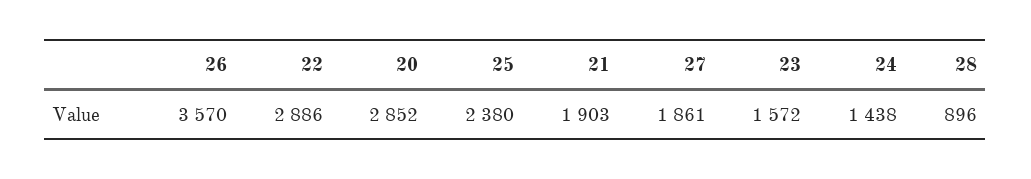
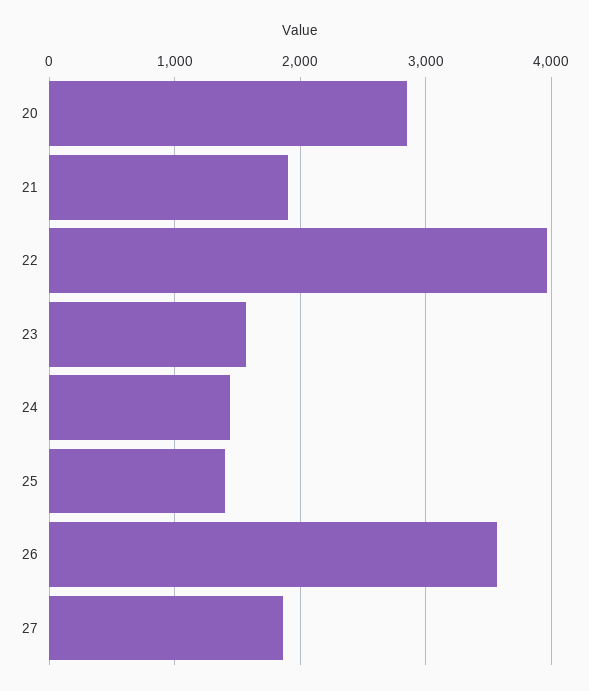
22: 2886 -> 4000
25: 2380 -> 1400
28: 896 -> none

